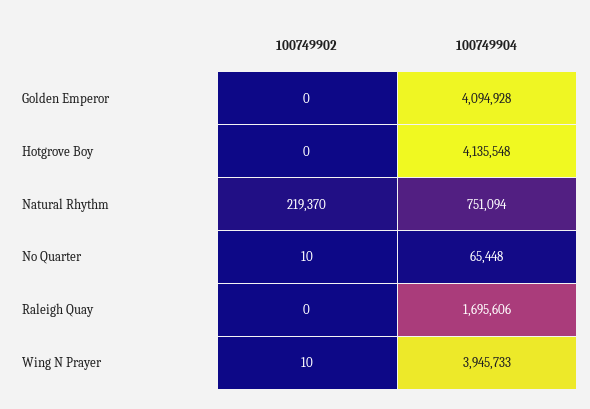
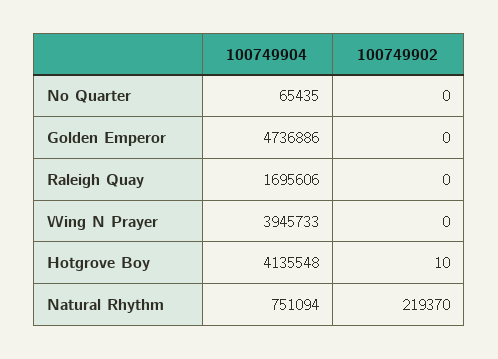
100749904, Golden Emperor: 4094928 -> 4736886
100749902, Hotgrove Boy: 0 -> 10
100749902, No Quarter: 10 -> 0
100749904, No Quarter: 65448 -> 65435
100749902, Wing N Prayer: 10 -> 0

